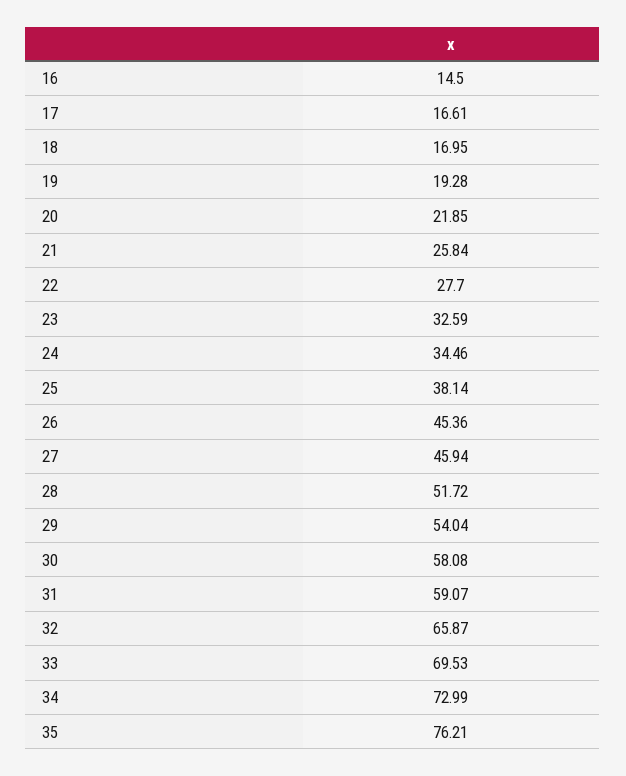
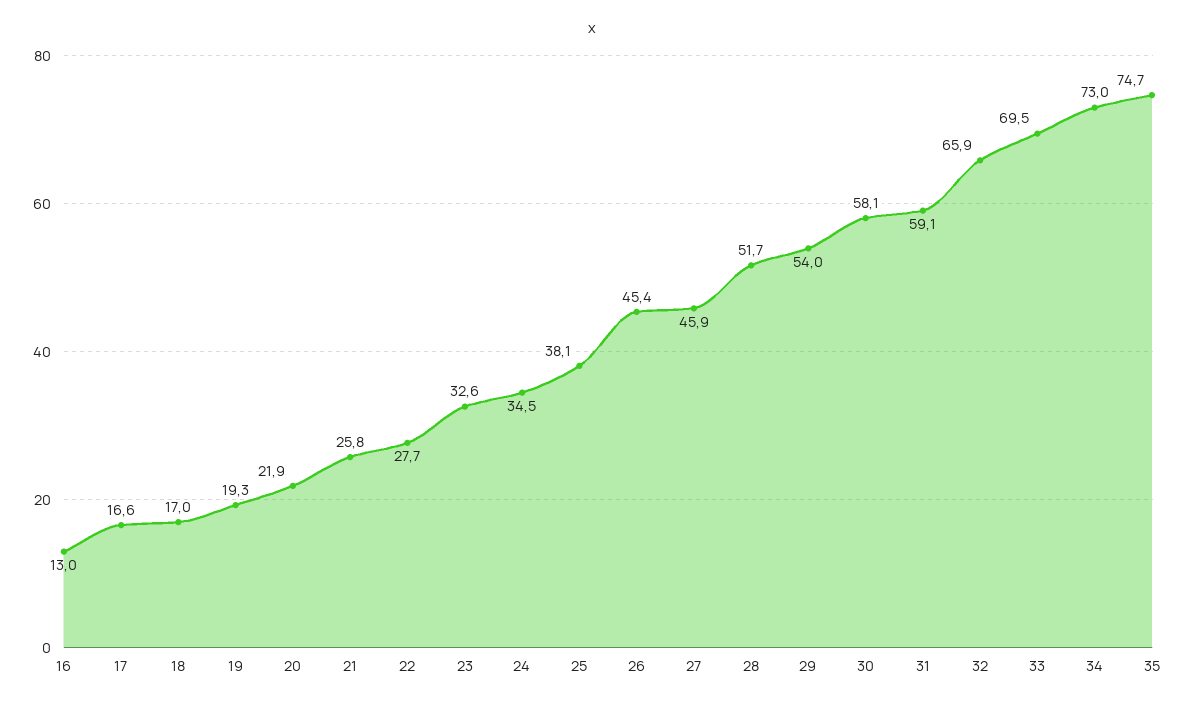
16: 14.5 -> 13
35: 76.21 -> 74.7

